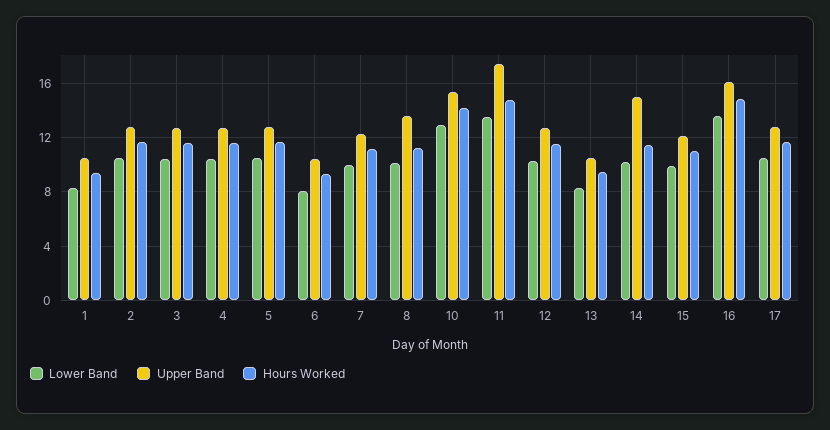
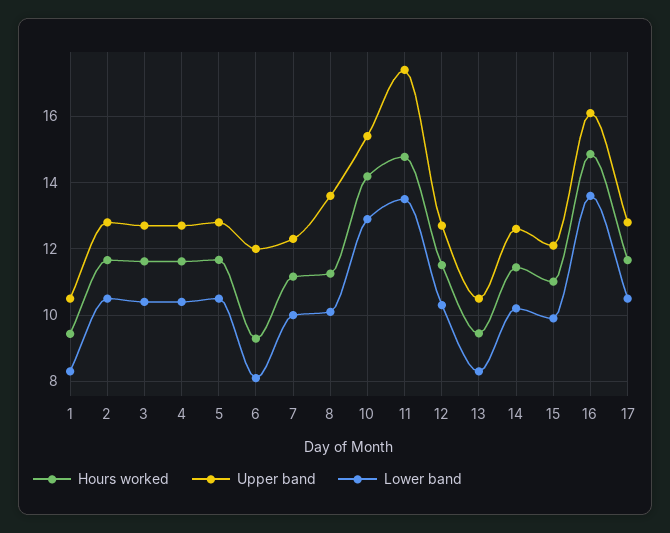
Upper Band, 6: 10.5 -> 12
Upper Band, 14: 15 -> 12.6

